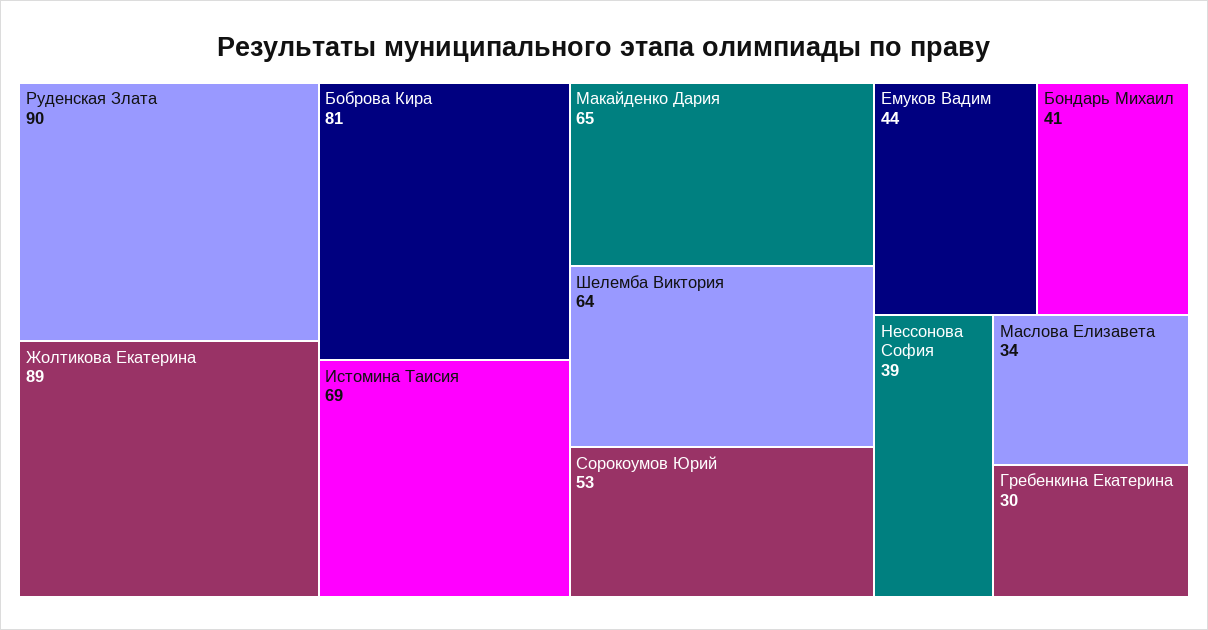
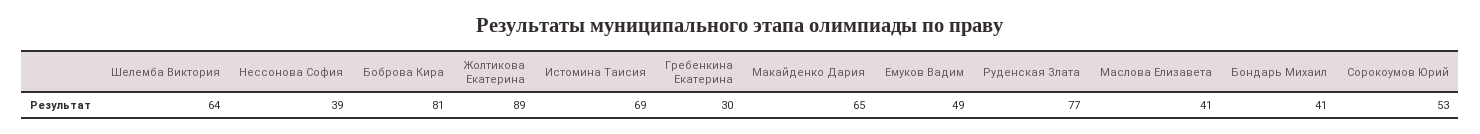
Руденская Злата: 90 -> 77
Емуков Вадим: 44 -> 49
Маслова Елизавета: 34 -> 41

